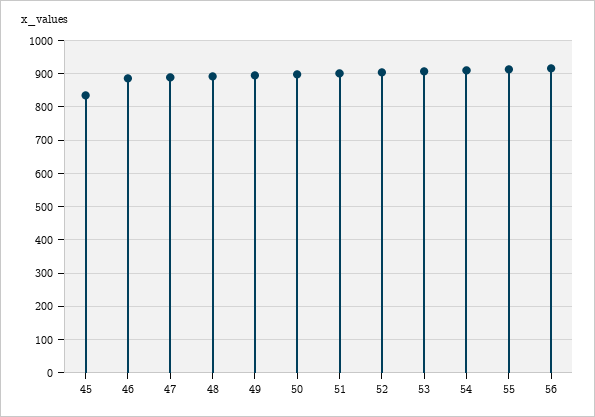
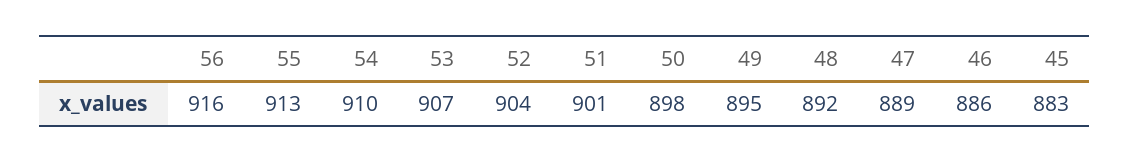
45: 840 -> 883

